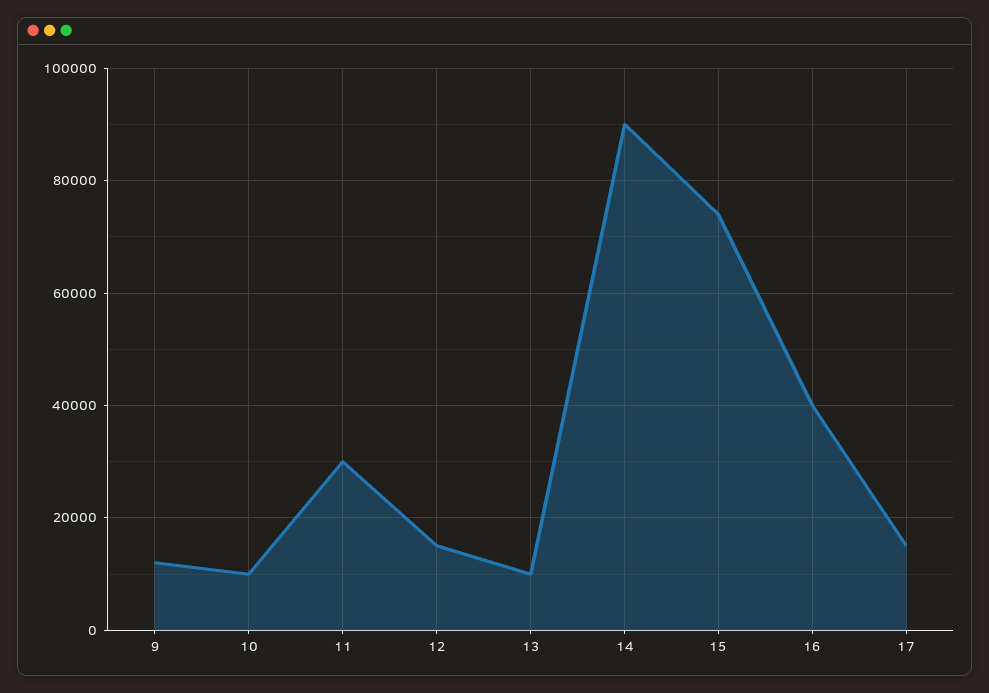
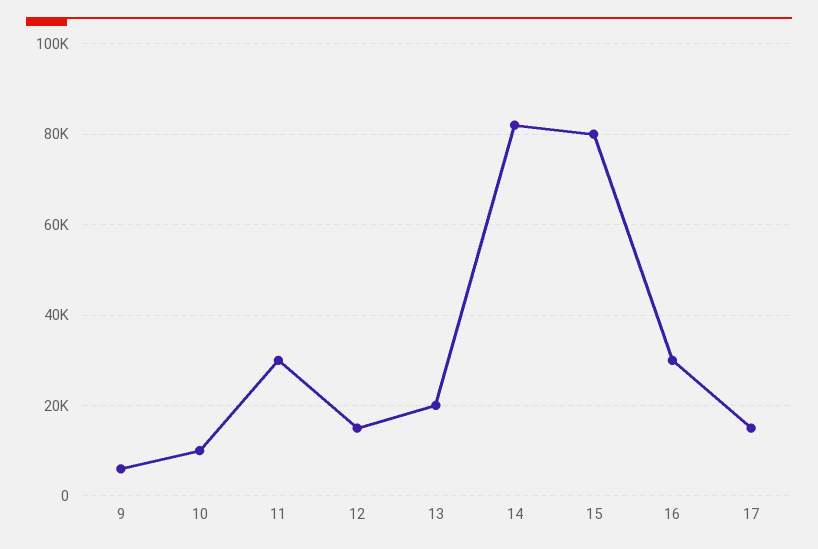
9: 12000 -> 6000
13: 10000 -> 20000
14: 90000 -> 82000
15: 74000 -> 80000
16: 40000 -> 30000

